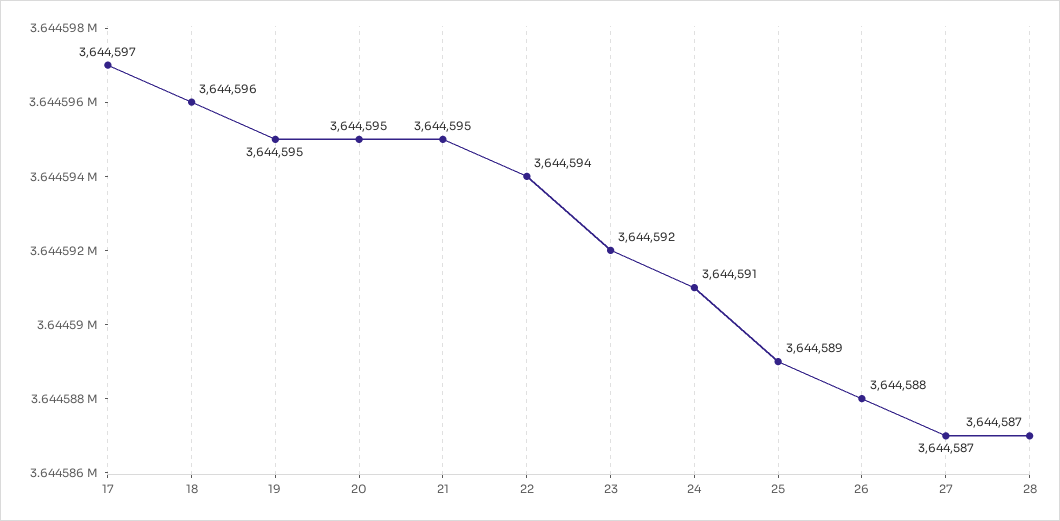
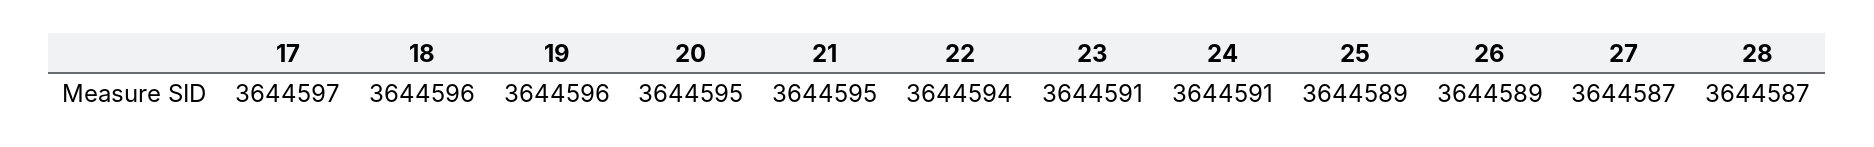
19: 3644595 -> 3644596
23: 3644592 -> 3644591
26: 3644588 -> 3644589

